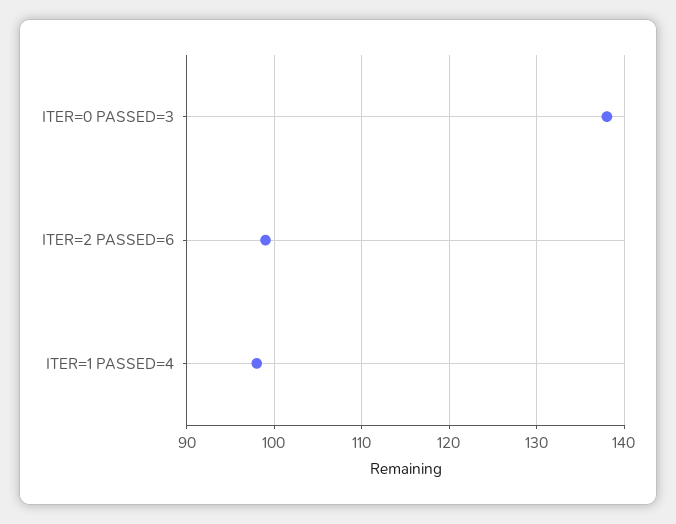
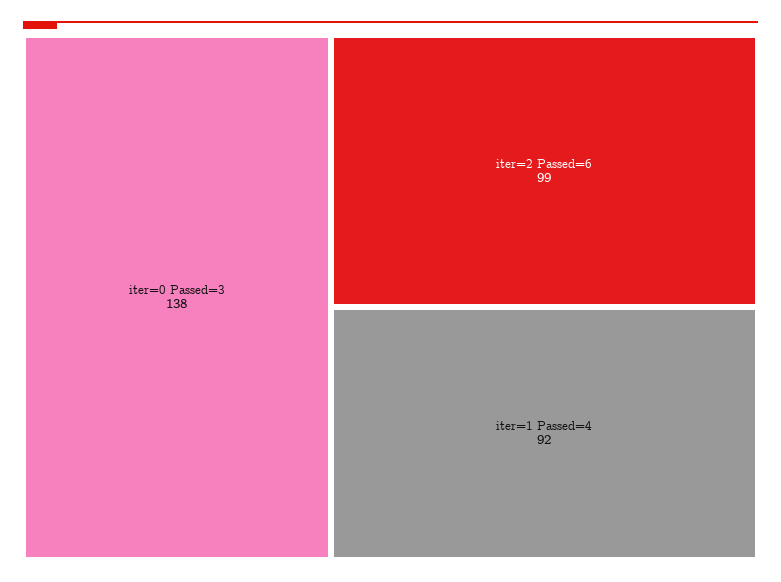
ITER=1 PASSED=4: 98 -> 92

